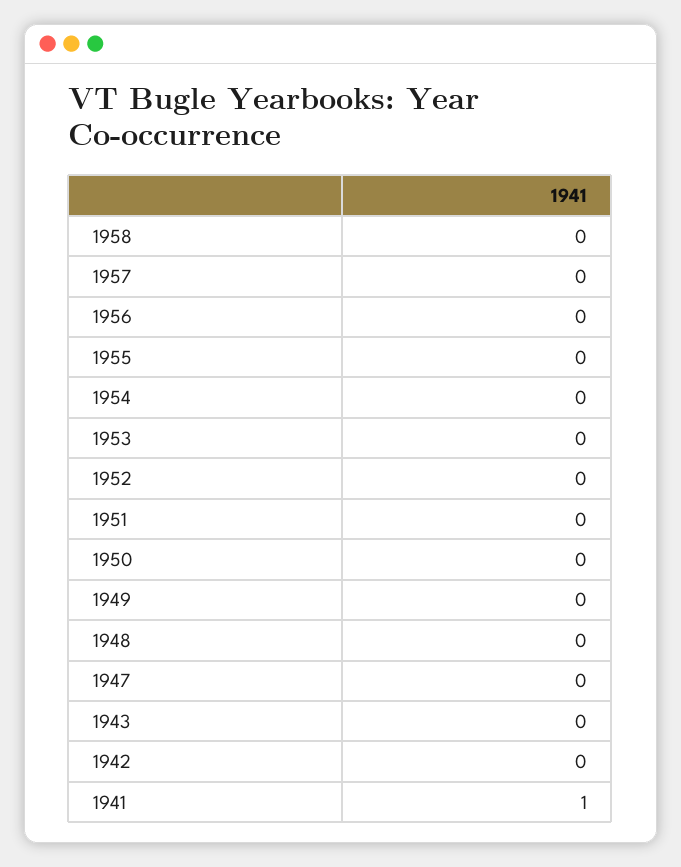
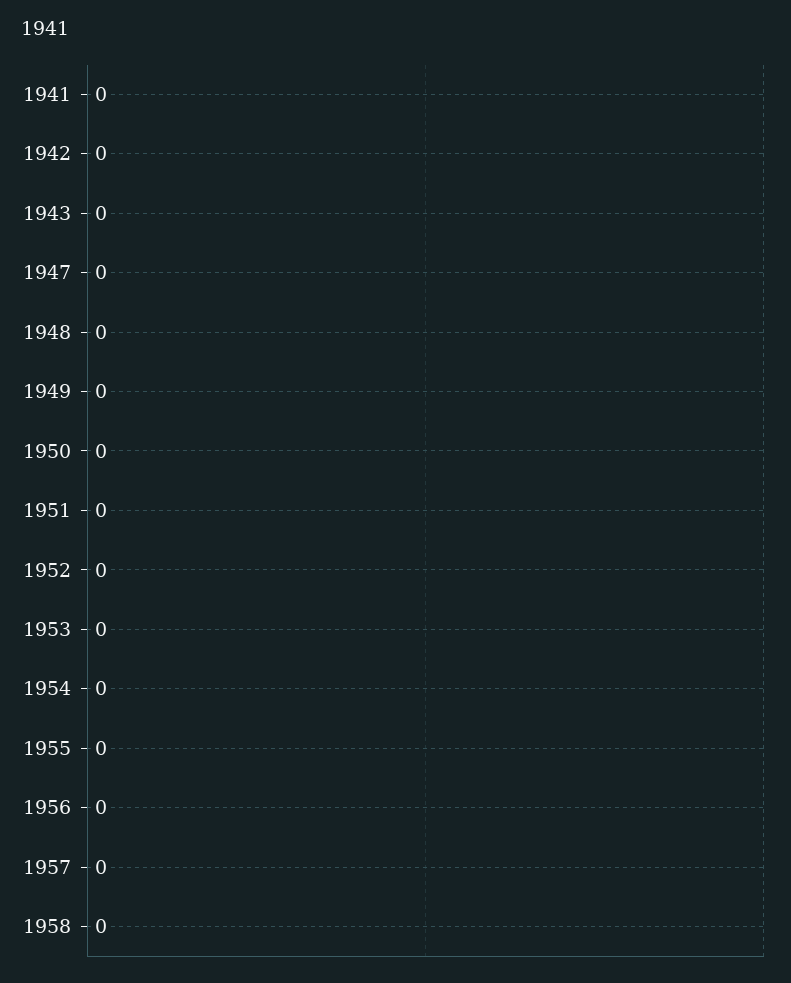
1941: 1 -> 0

